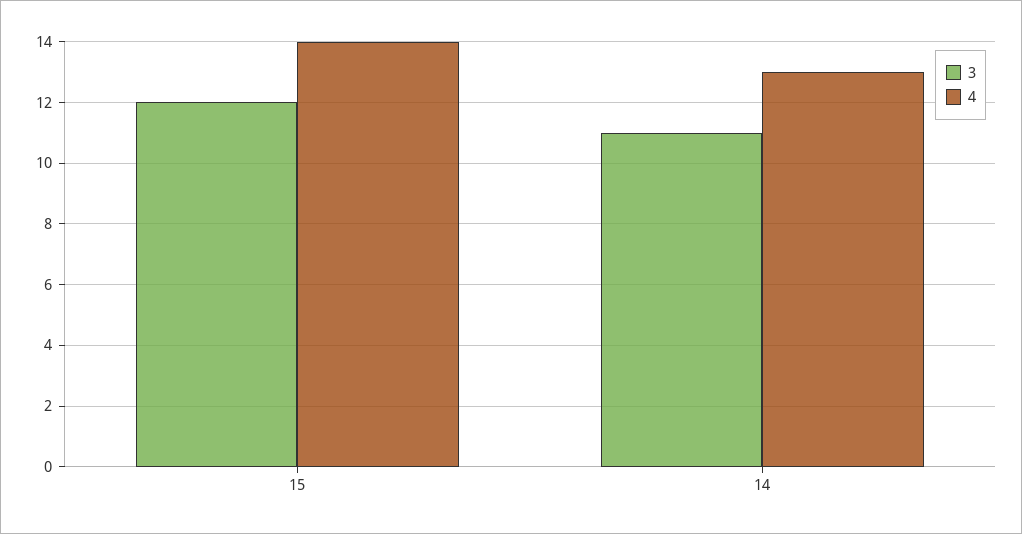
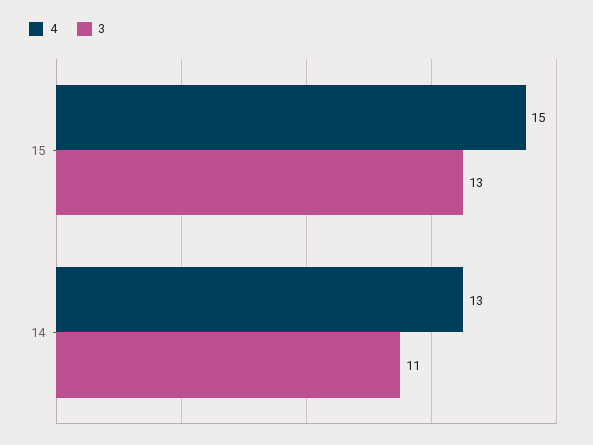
3, 15: 12 -> 13
4, 15: 14 -> 15

